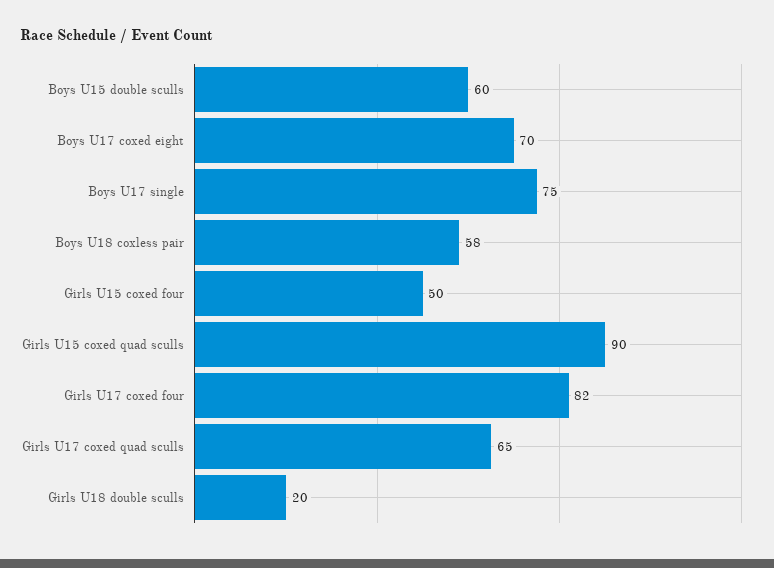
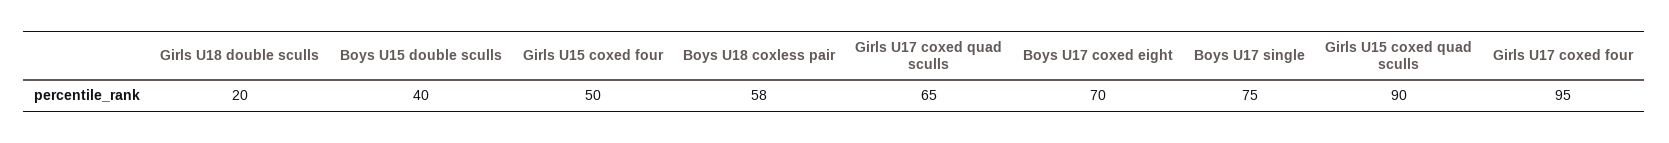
Boys U15 double sculls: 60 -> 40
Girls U17 coxed four: 82 -> 95

